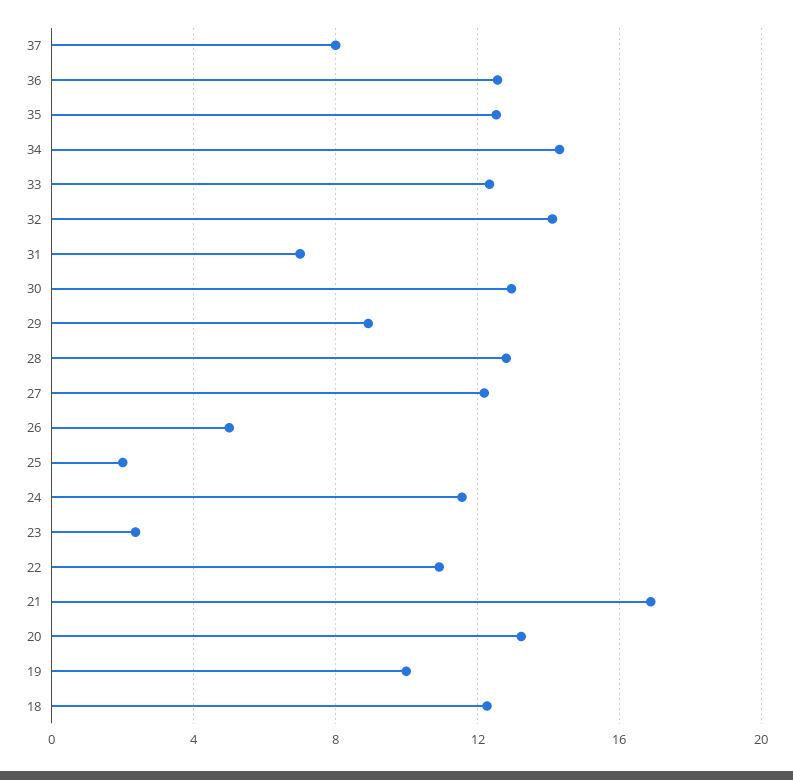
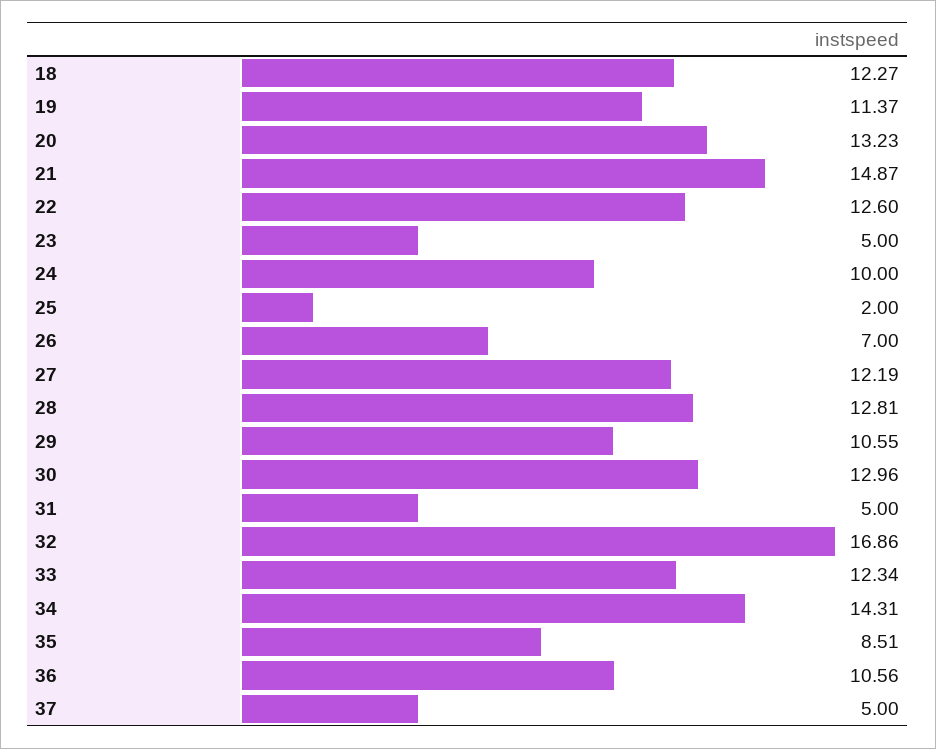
37: 8 -> 5
36: 12.5 -> 10.56
35: 12.5 -> 8.51
32: 14 -> 16.86
31: 7 -> 5
29: 9 -> 10.55
26: 5 -> 7
24: 11.5 -> 10
23: 2.5 -> 5
22: 11 -> 12.6
21: 17 -> 14.87
19: 10 -> 11.37

